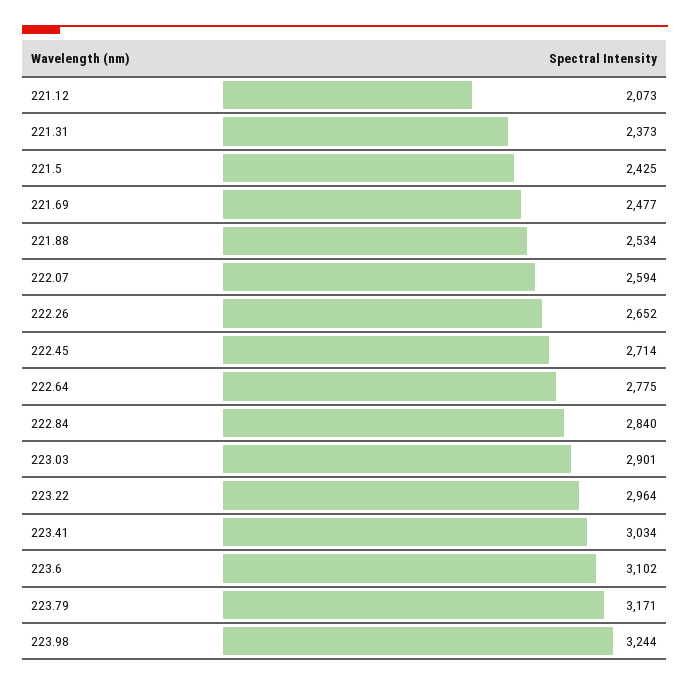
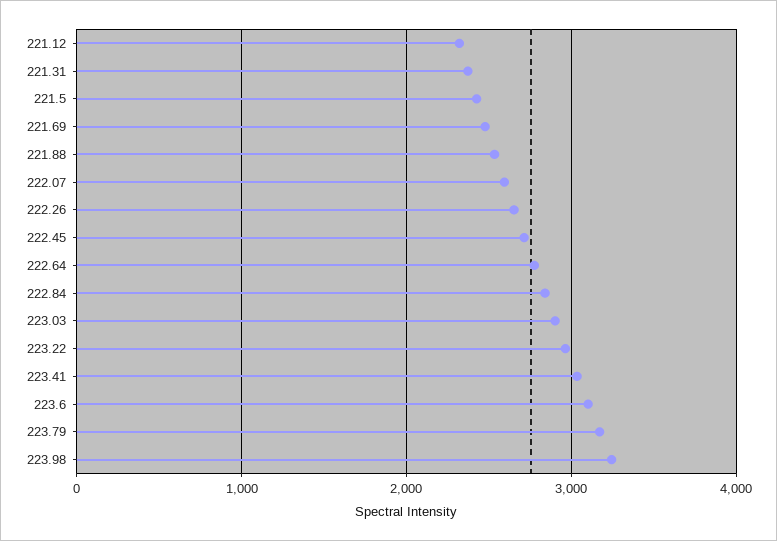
221.12: 2073 -> 2300

